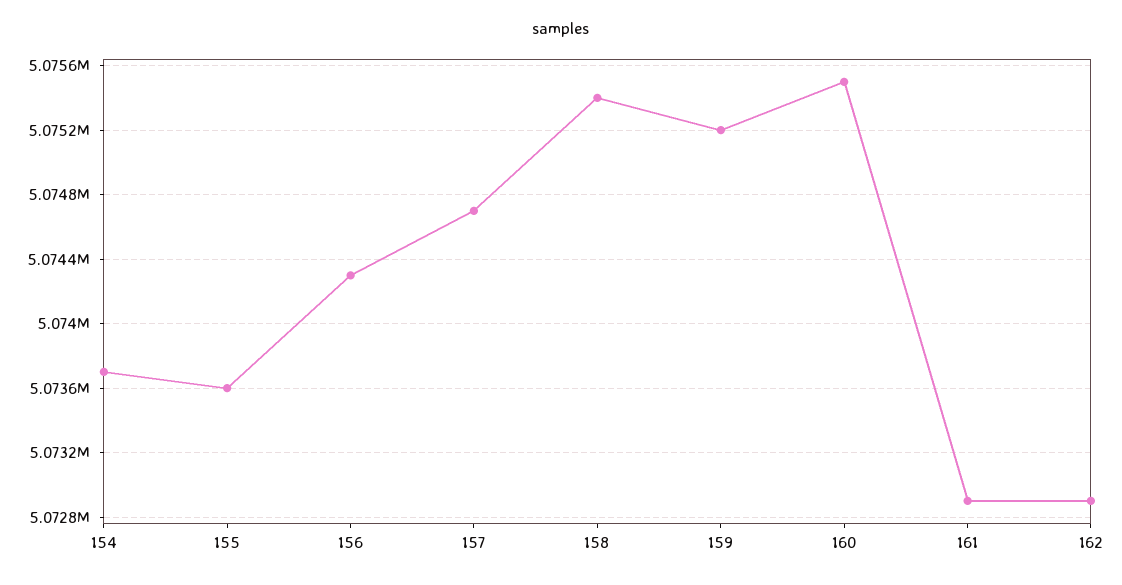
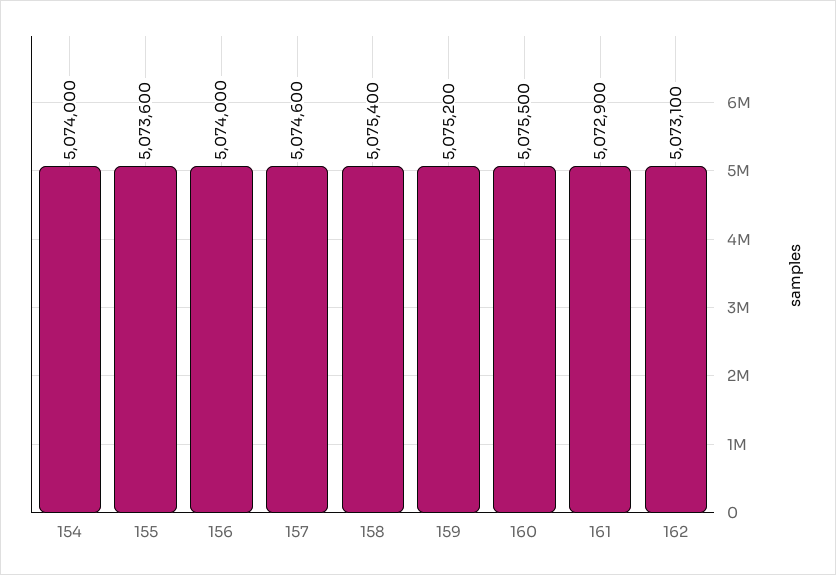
154: 5073700 -> 5074000
156: 5074300 -> 5074000
157: 5074700 -> 5074600
162: 5072900 -> 5073100

